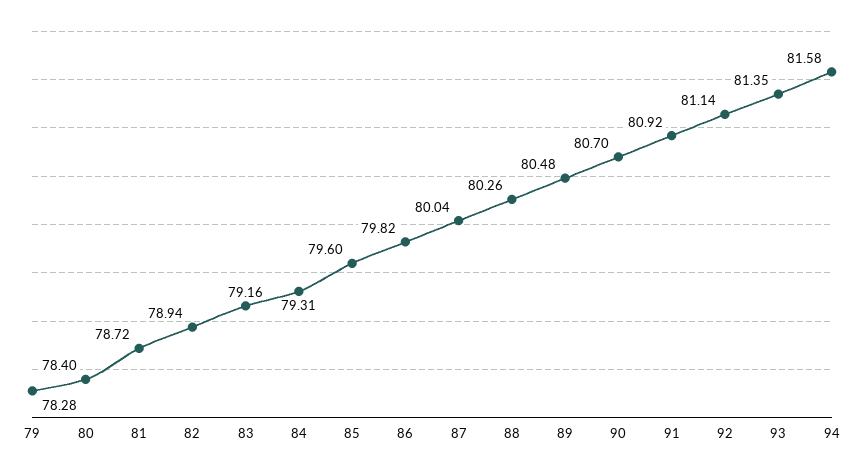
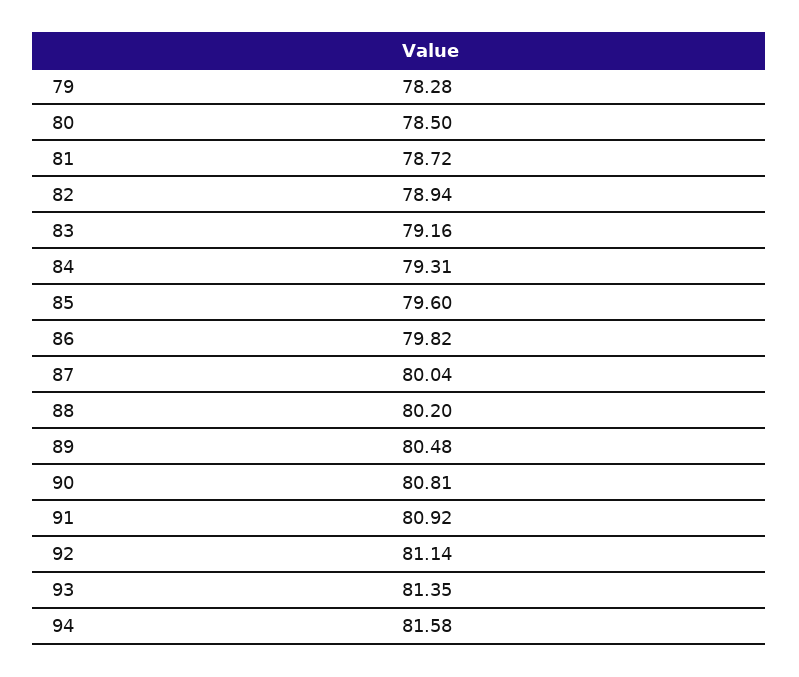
80: 78.4 -> 78.5
88: 80.26 -> 80.2
90: 80.7 -> 80.81

